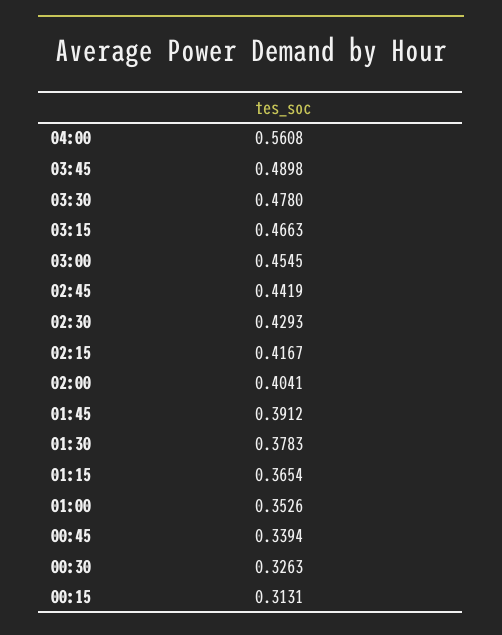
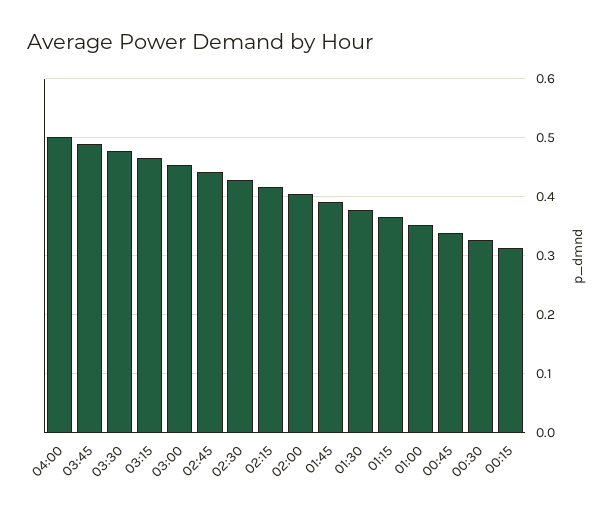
04:00: 0.5608 -> 0.5

